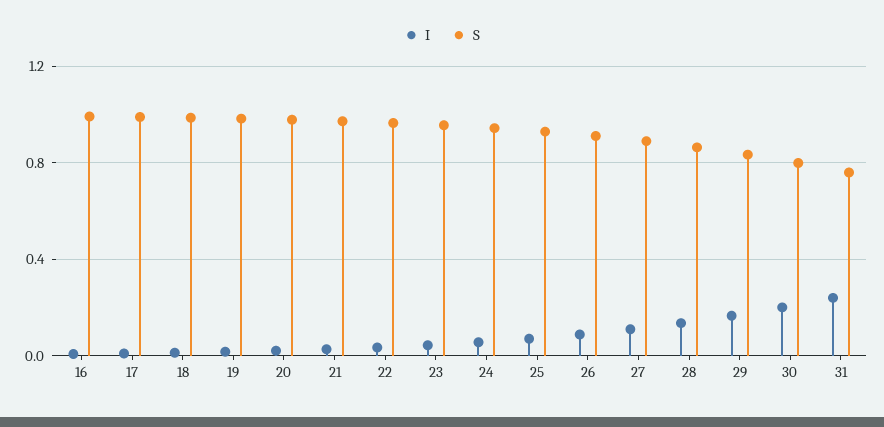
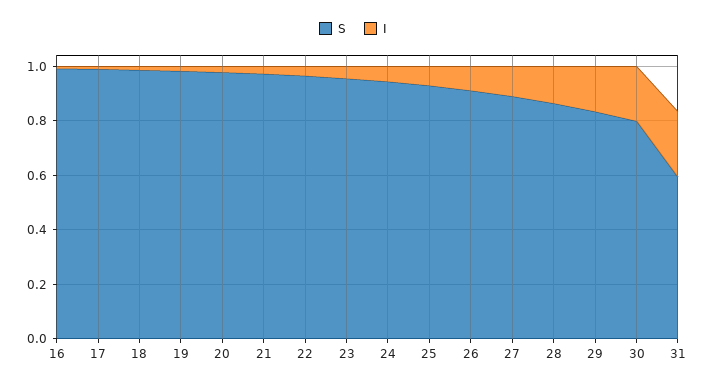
S, 31: 0.75 -> 0.6

